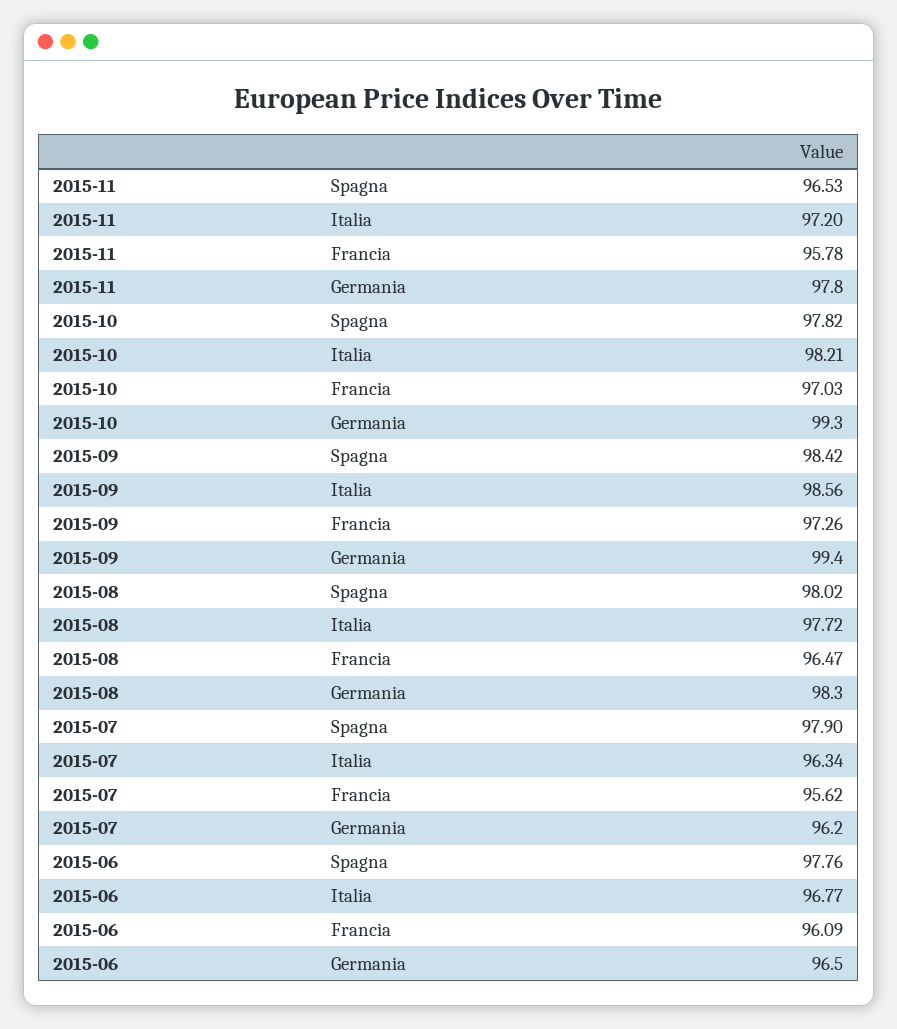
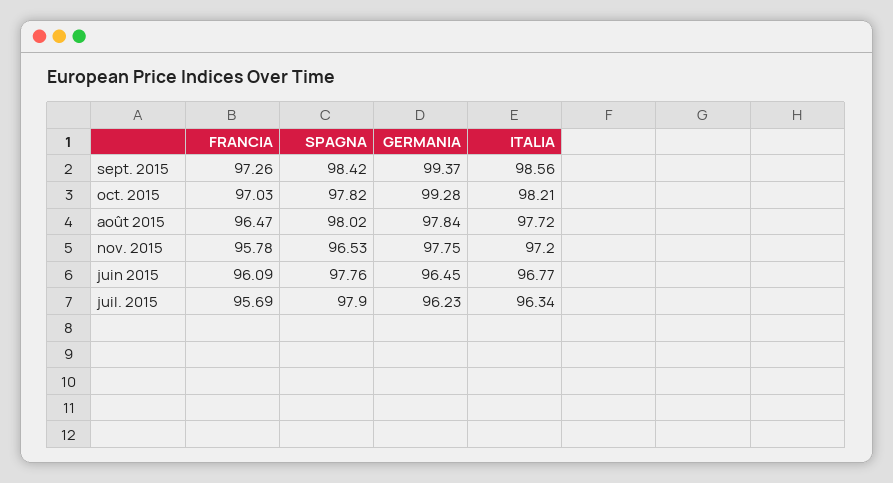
2015-08, Germania: 98.3 -> 97.84
2015-07, Francia: 95.62 -> 95.69

